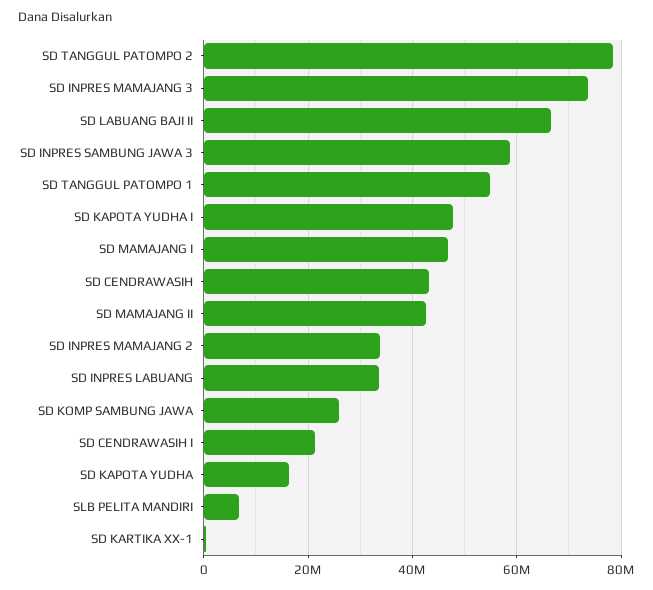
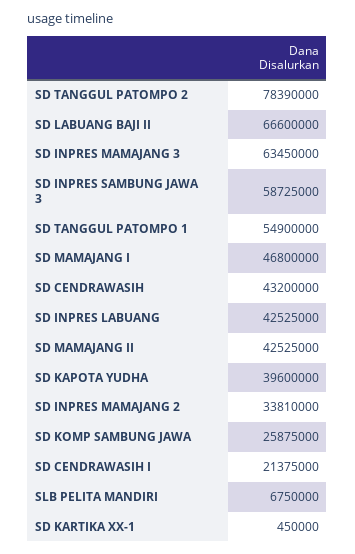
SD INPRES MAMAJANG 3: 74000000 -> 63450000
SD KAPOTA YUDHA I: 48000000 -> none
SD INPRES LABUANG: 34000000 -> 42525000
SD KAPOTA YUDHA: 16000000 -> 39600000

